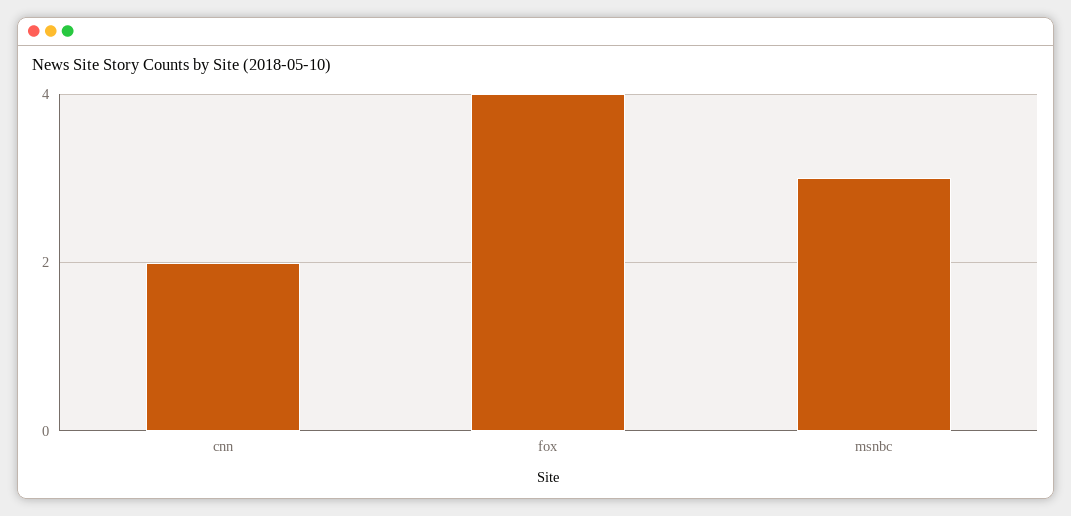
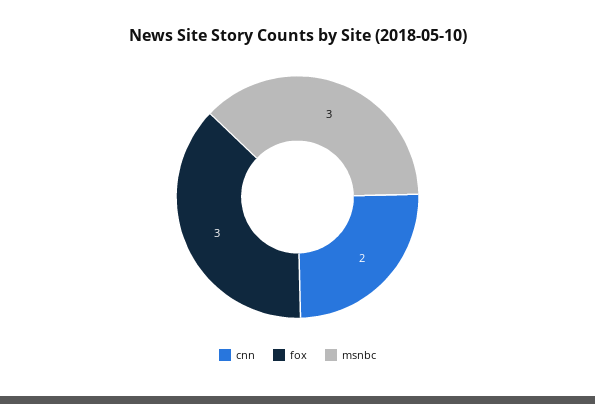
fox: 4 -> 3

